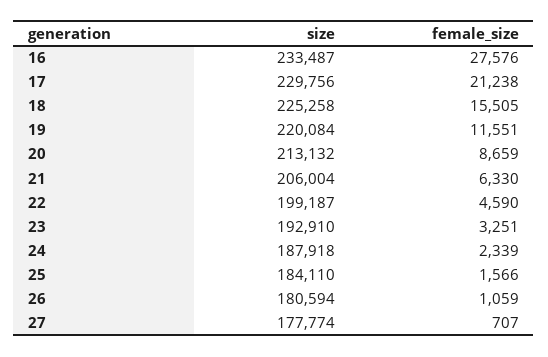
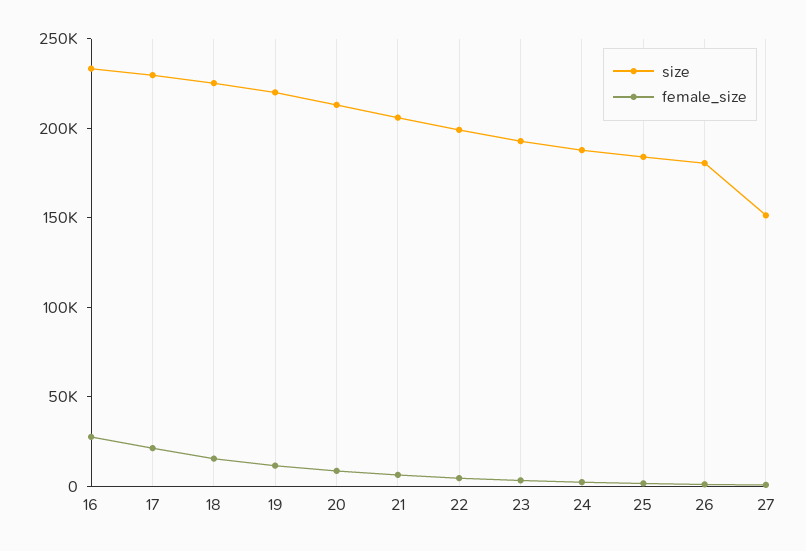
size, 27: 177774 -> 150000

